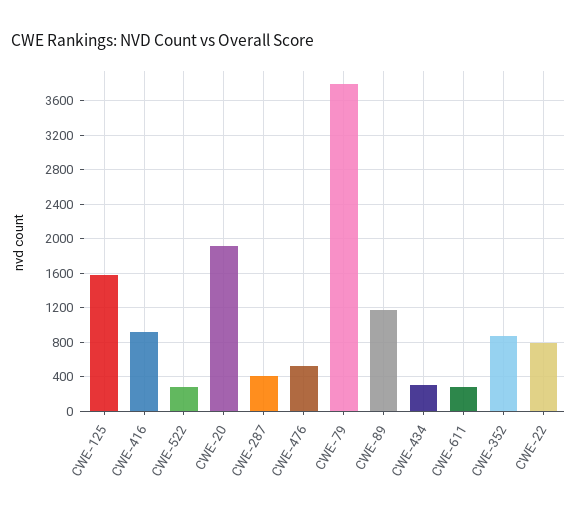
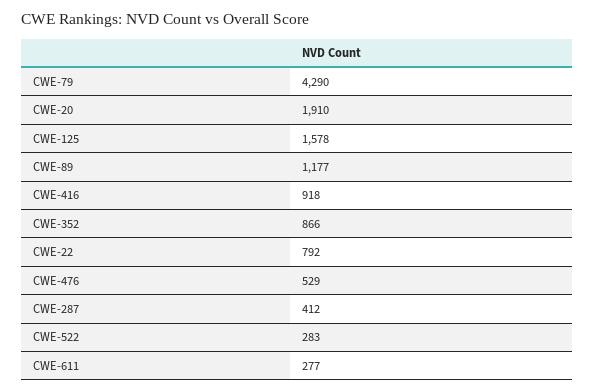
CWE-79: 3800 -> 4290
CWE-434: 300 -> none

